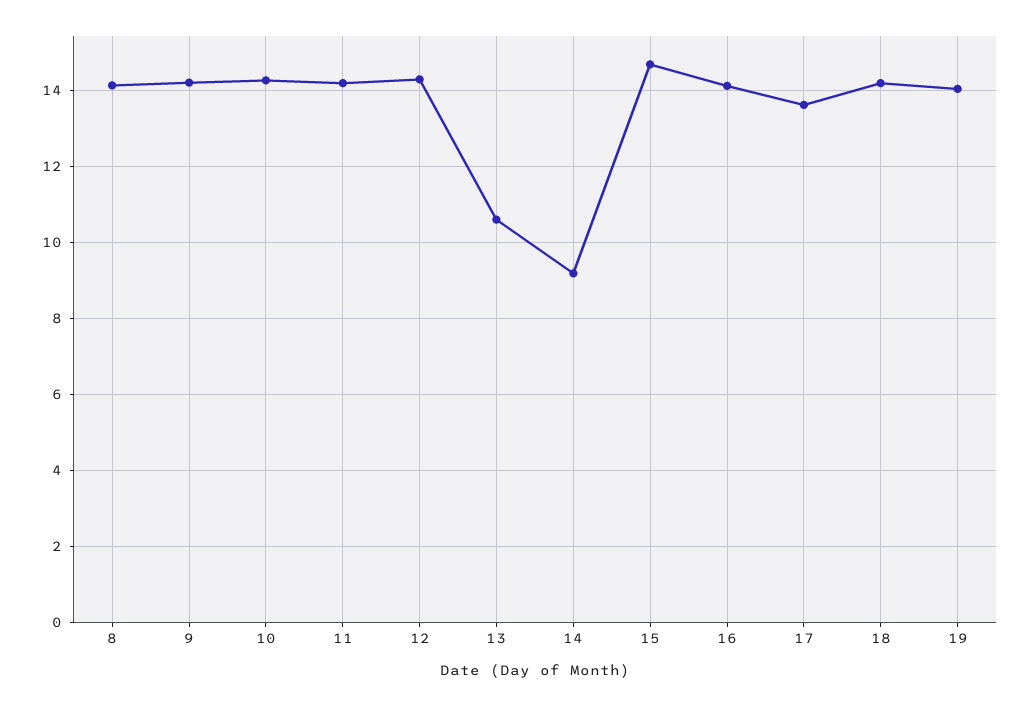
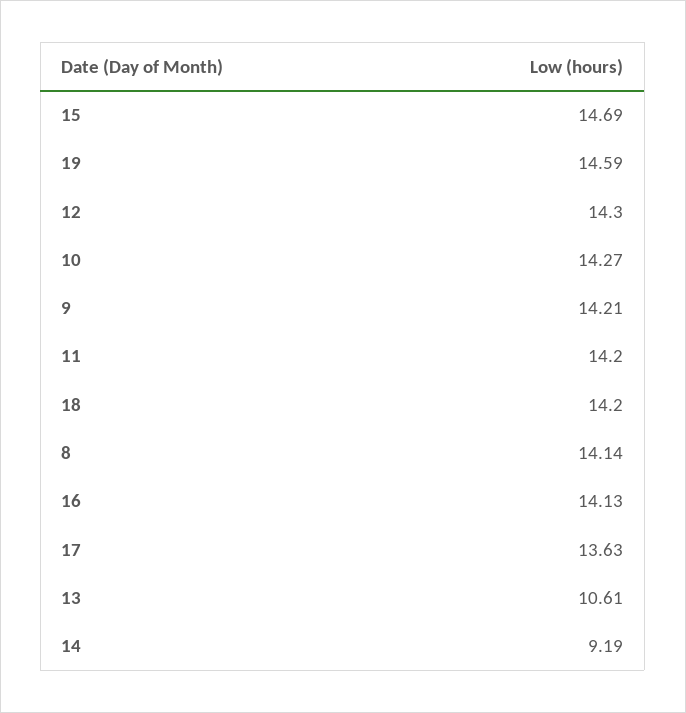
19: 14 -> 14.59

